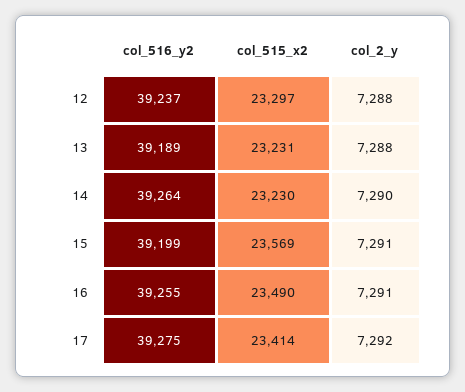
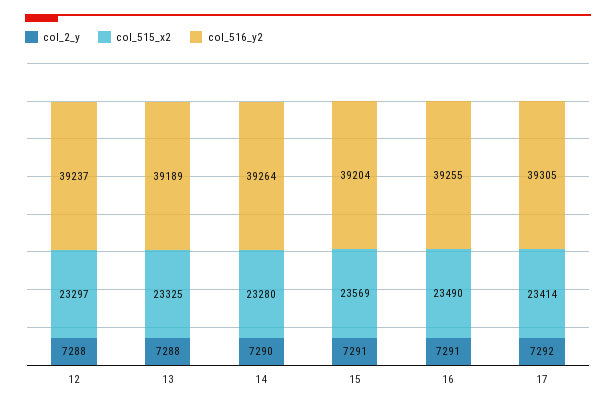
col_515_x2, 13: 23231 -> 23325
col_515_x2, 14: 23230 -> 23280
col_516_y2, 15: 39199 -> 39204
col_516_y2, 17: 39275 -> 39305

